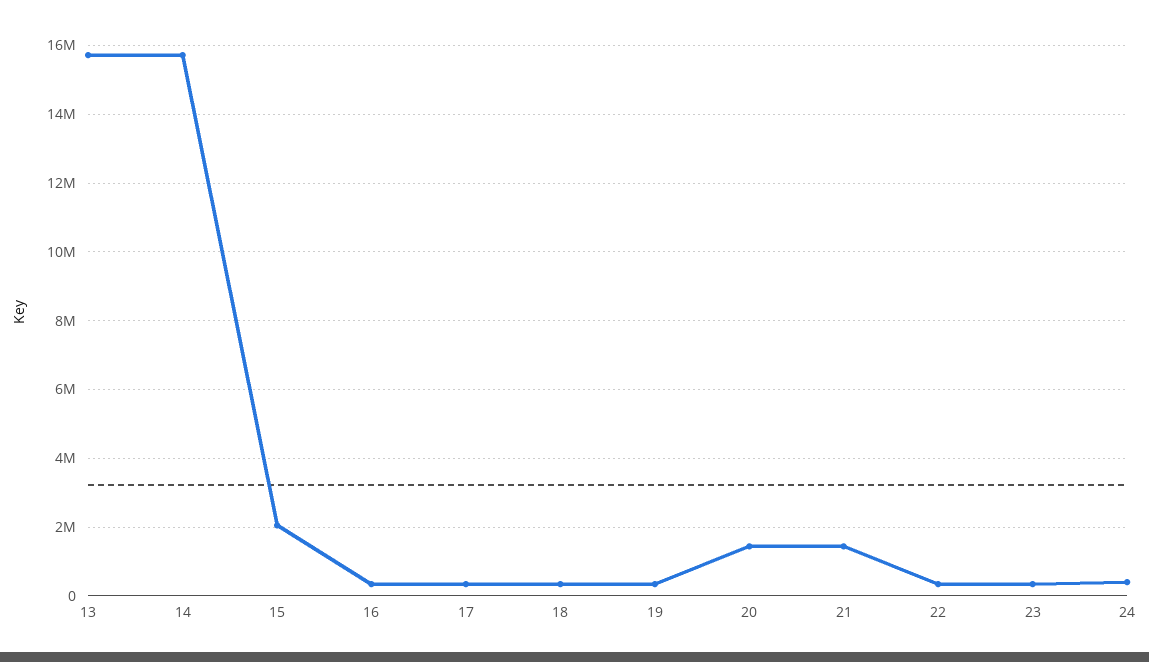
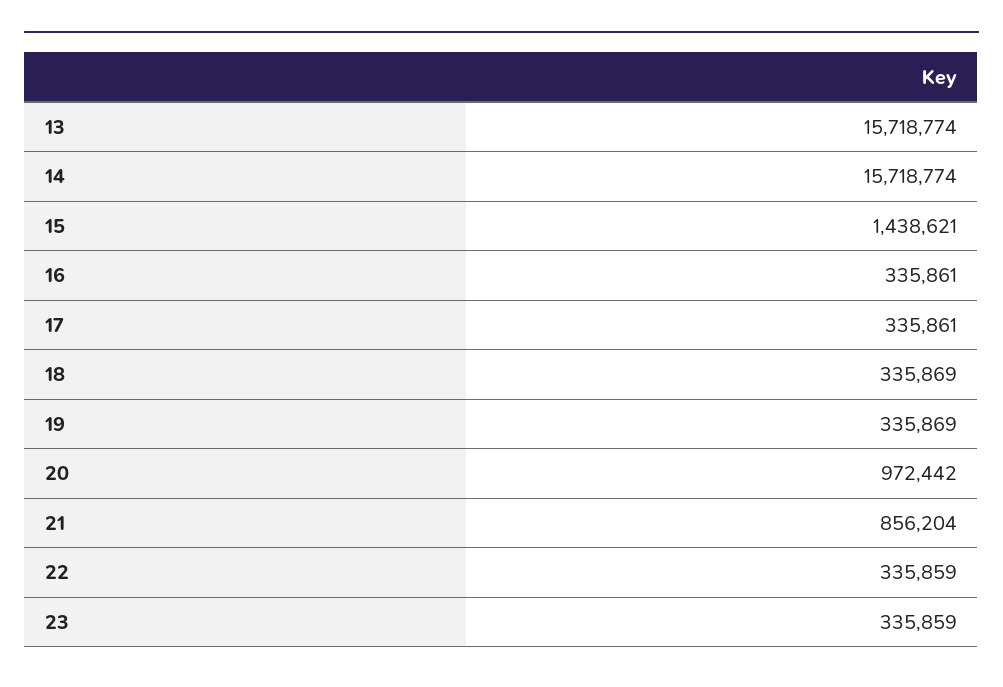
15: 2000000 -> 1438621
20: 1400000 -> 972442
21: 1400000 -> 856204
24: 400000 -> none

